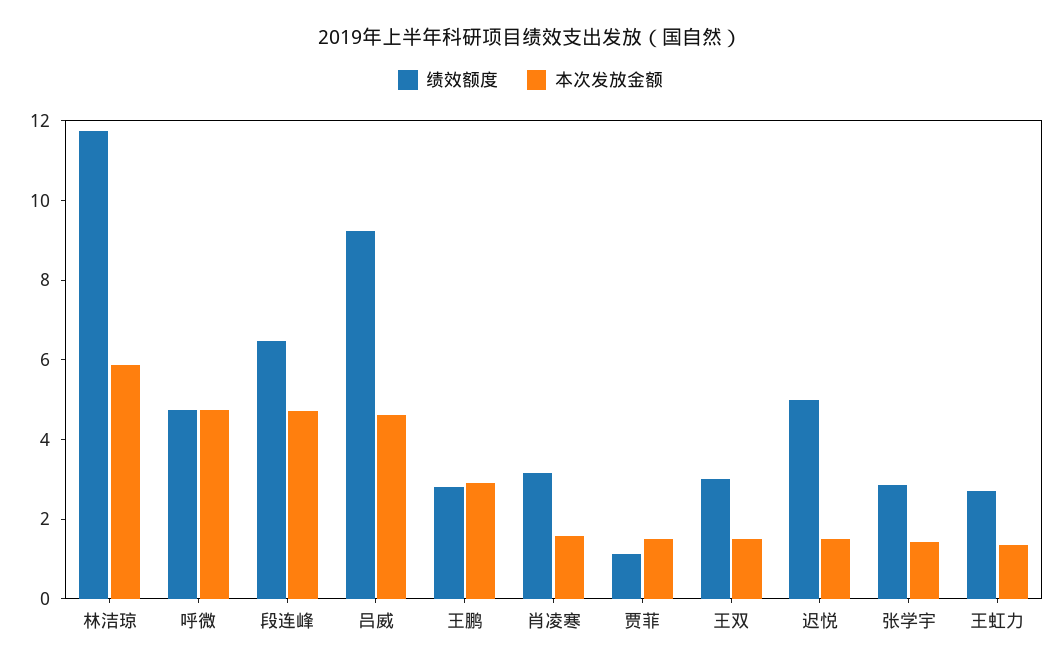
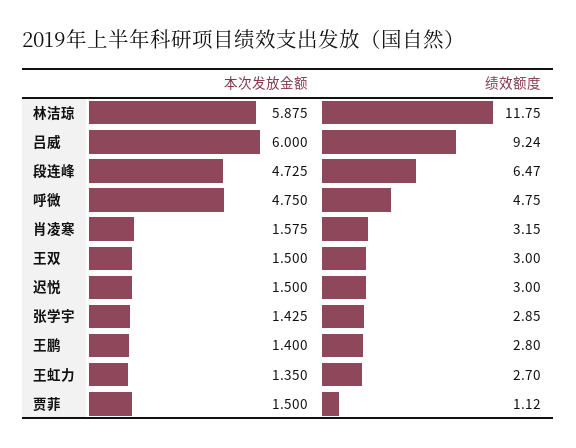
本次发放金额, 吕威: 4.5 -> 6
本次发放金额, 王鹏: 3 -> 1.4
绩效额度, 迟悦: 5 -> 3

